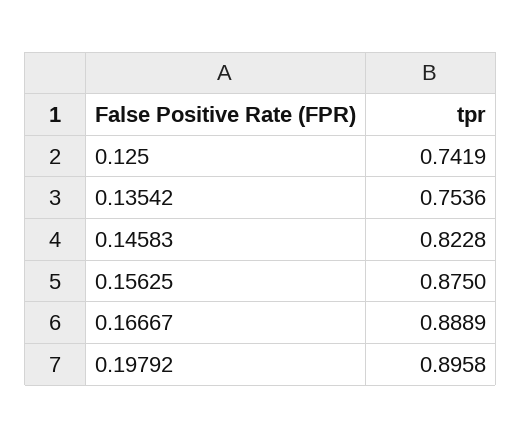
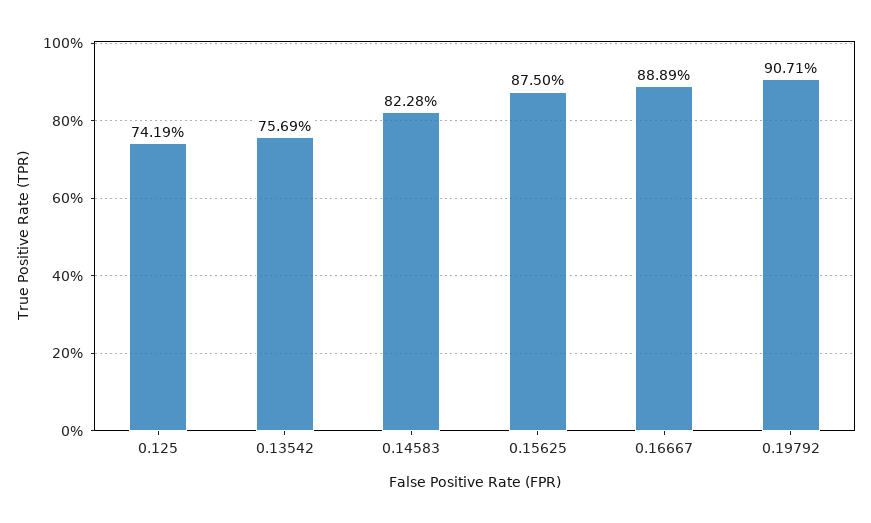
0.13542: 0.7536 -> 0.7569
0.19792: 0.8958 -> 0.9071

